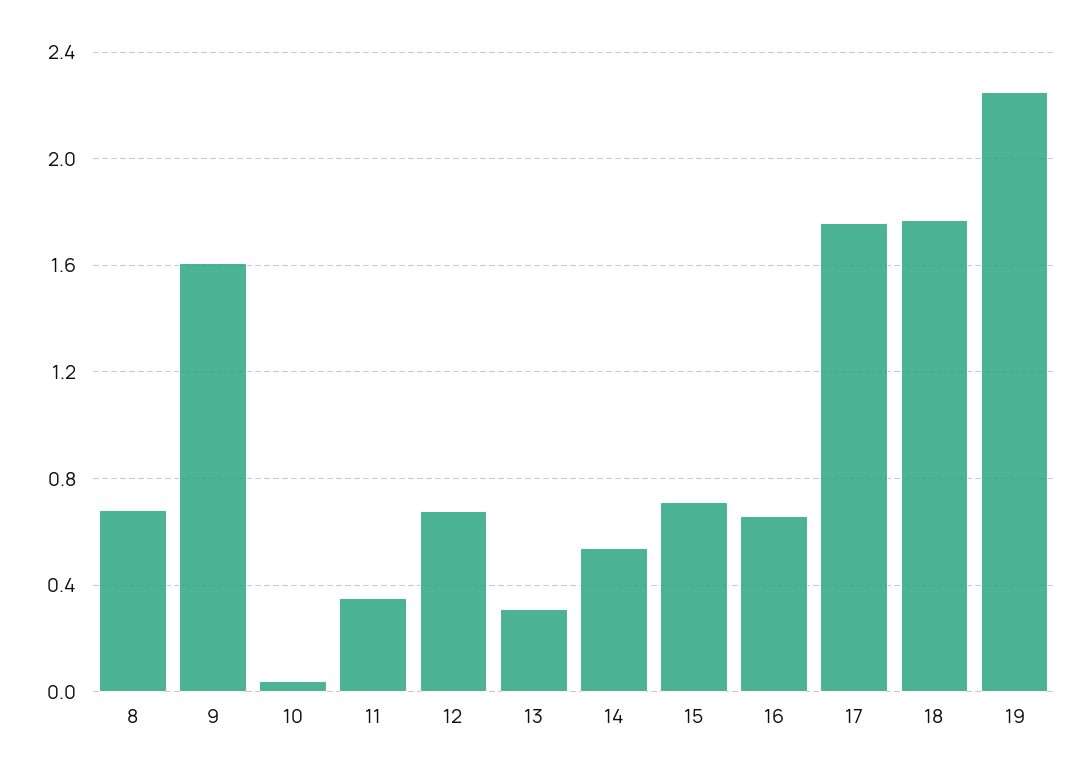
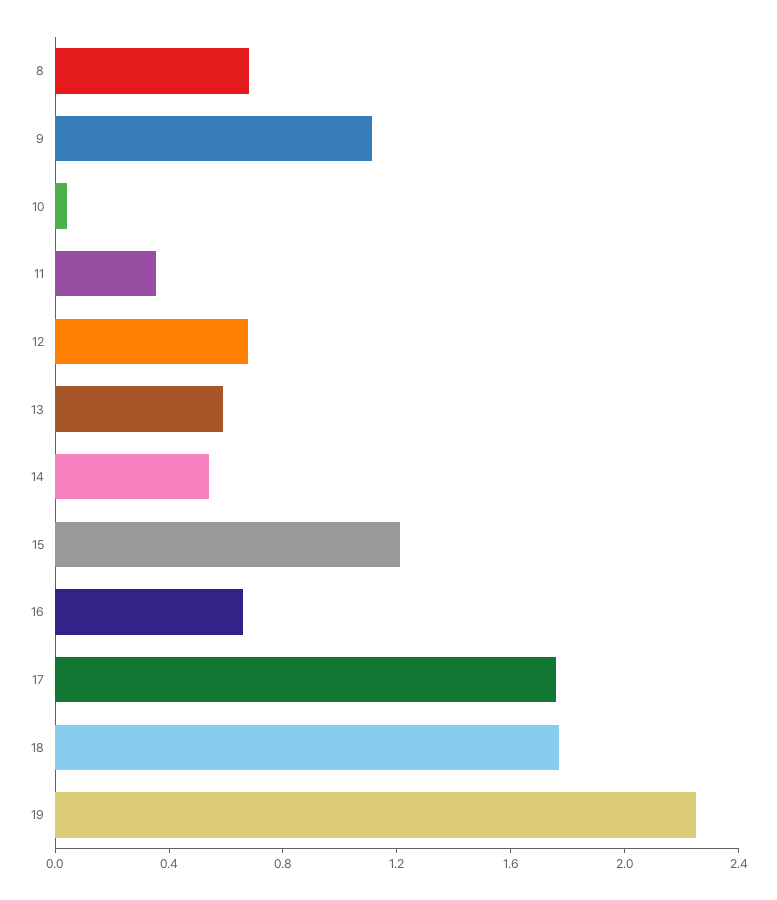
9: 1.6 -> 1.1
13: 0.3 -> 0.6
15: 0.7 -> 1.2

